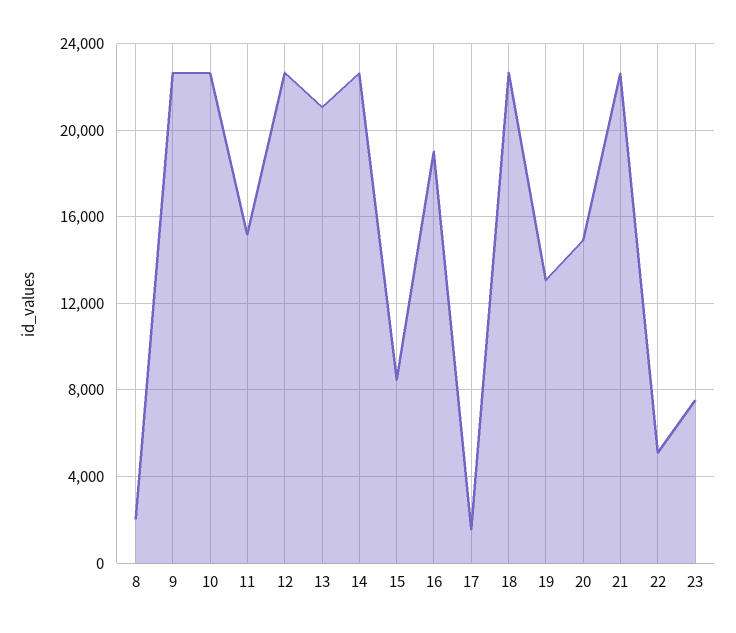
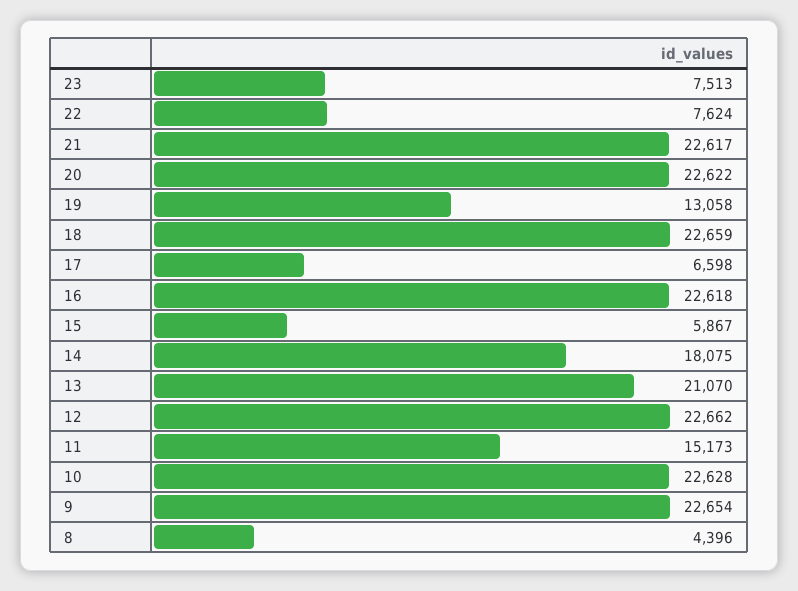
8: 2000 -> 4396
14: 22500 -> 18075
15: 8500 -> 5867
16: 19000 -> 22618
17: 1500 -> 6598
20: 15000 -> 22622
22: 5000 -> 7624

